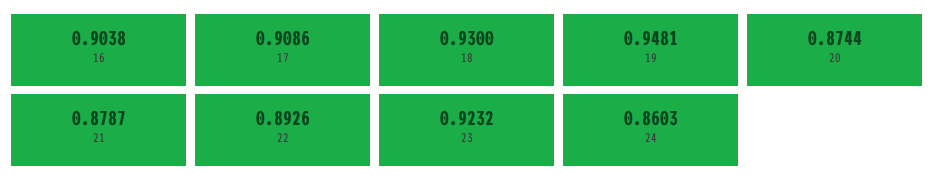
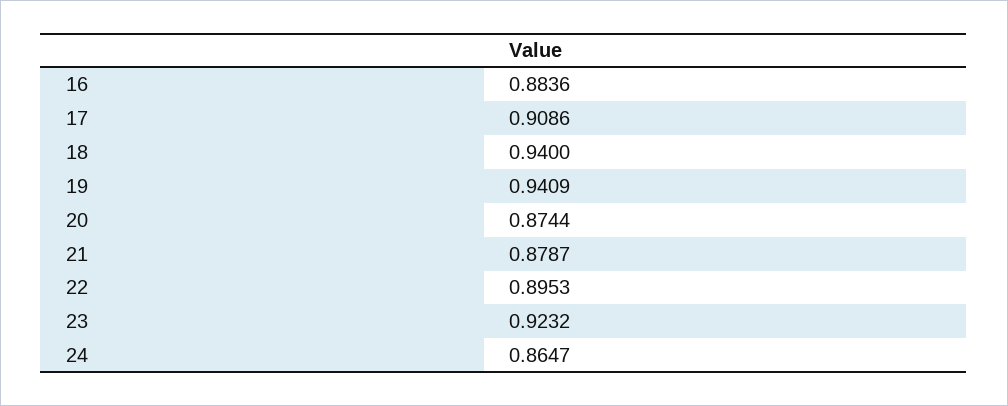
16: 0.9038 -> 0.8836
18: 0.93 -> 0.94
19: 0.9481 -> 0.9409
22: 0.8926 -> 0.8953
24: 0.8603 -> 0.8647

